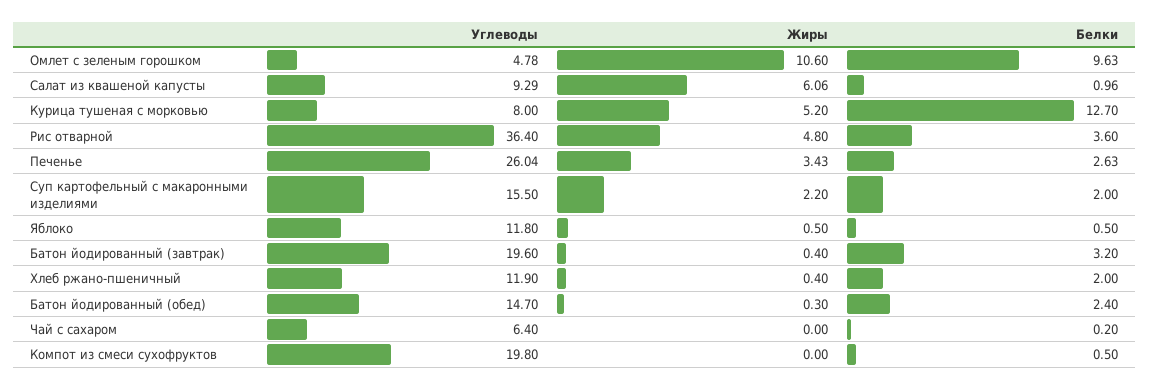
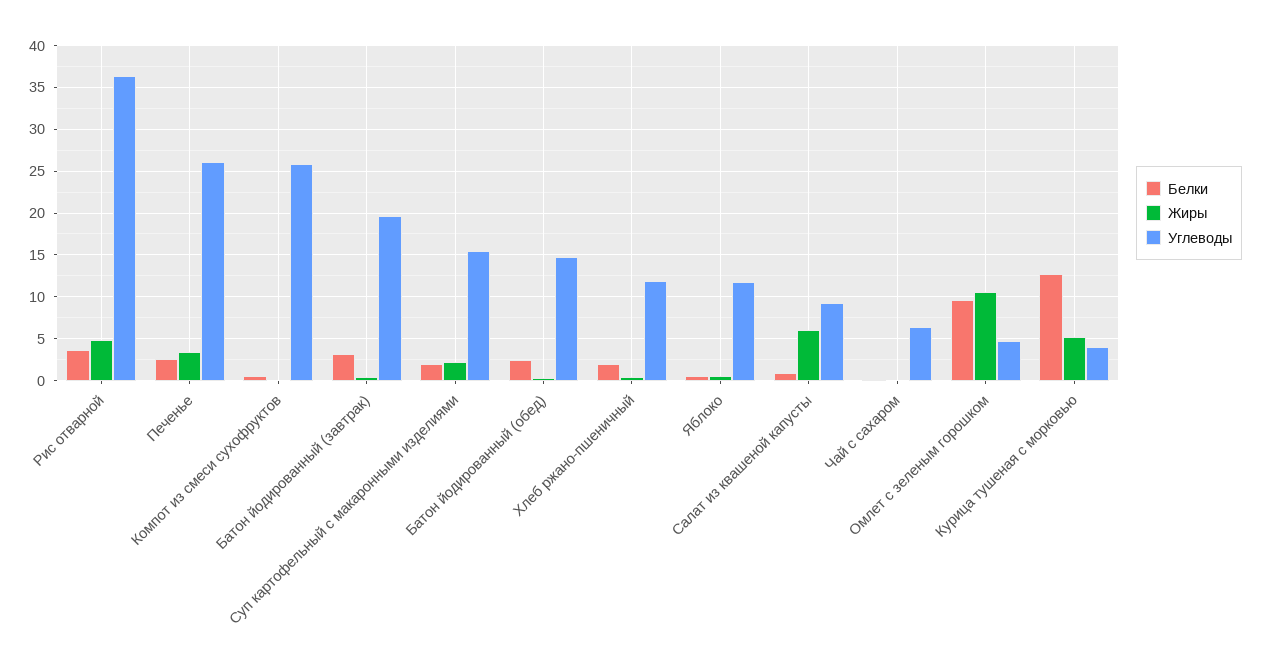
Углеводы, Курица тушеная с морковью: 8 -> 4
Углеводы, Компот из смеси сухофруктов: 19.8 -> 26

